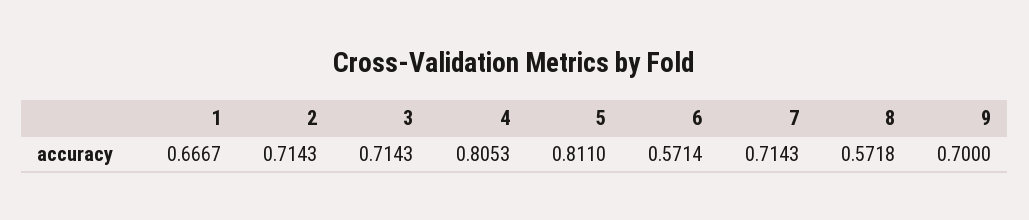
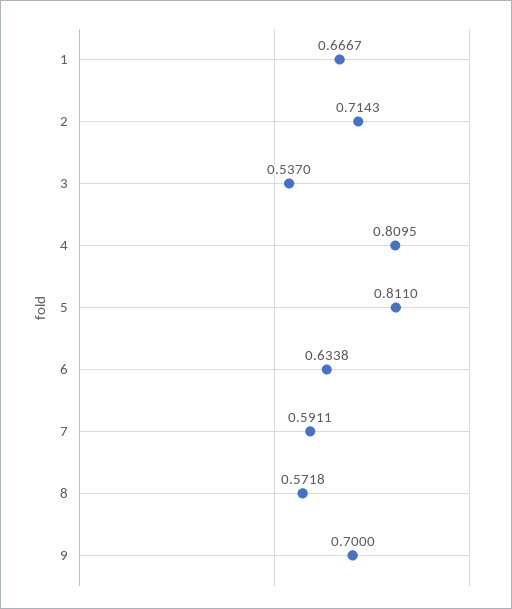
3: 0.7143 -> 0.537
4: 0.8053 -> 0.8095
6: 0.5714 -> 0.6338
7: 0.7143 -> 0.5911

